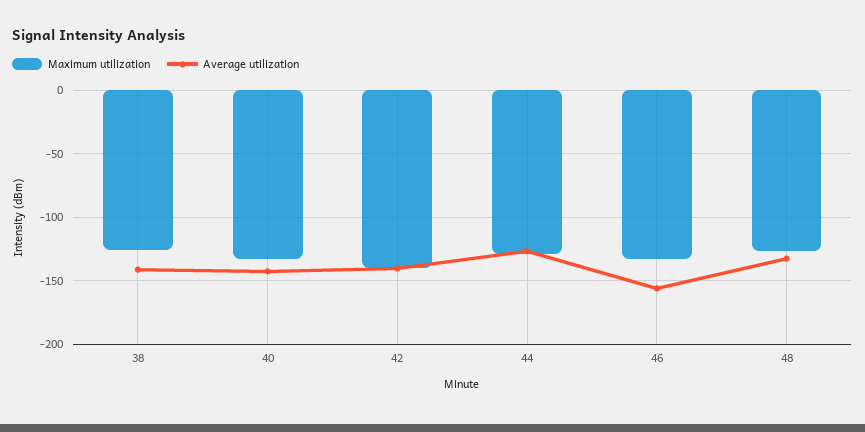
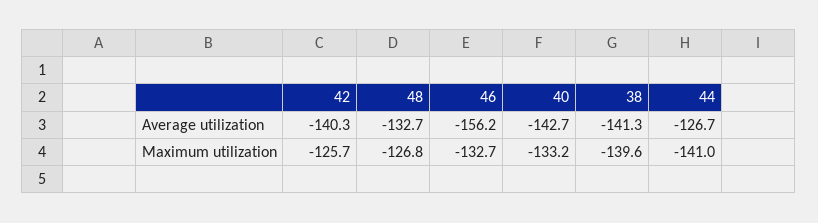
Maximum utilization, 38: -125 -> -139.6
Maximum utilization, 42: -140 -> -125.7
Maximum utilization, 44: -130 -> -141

